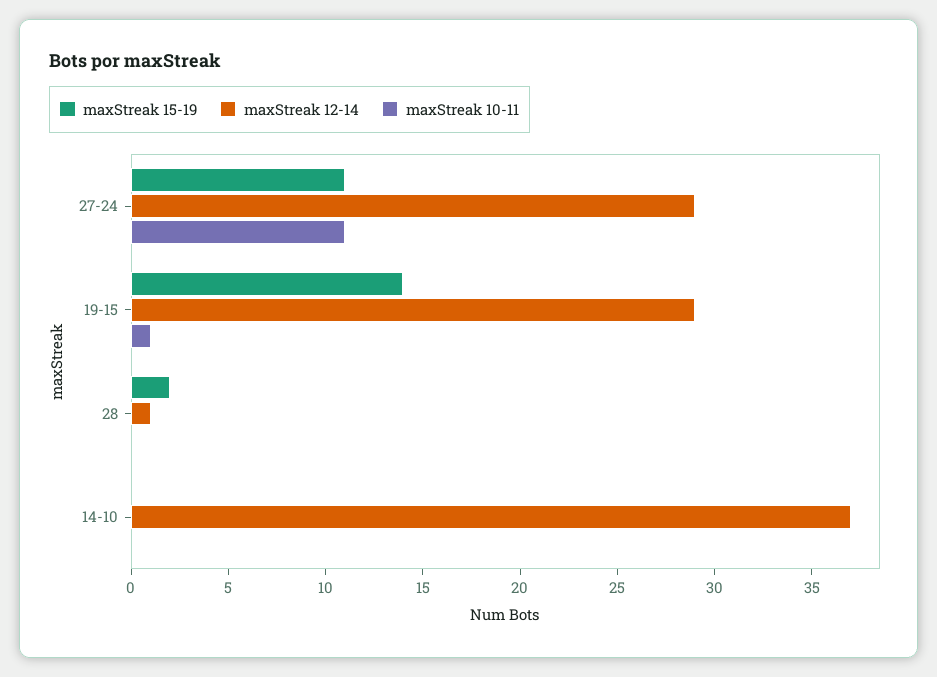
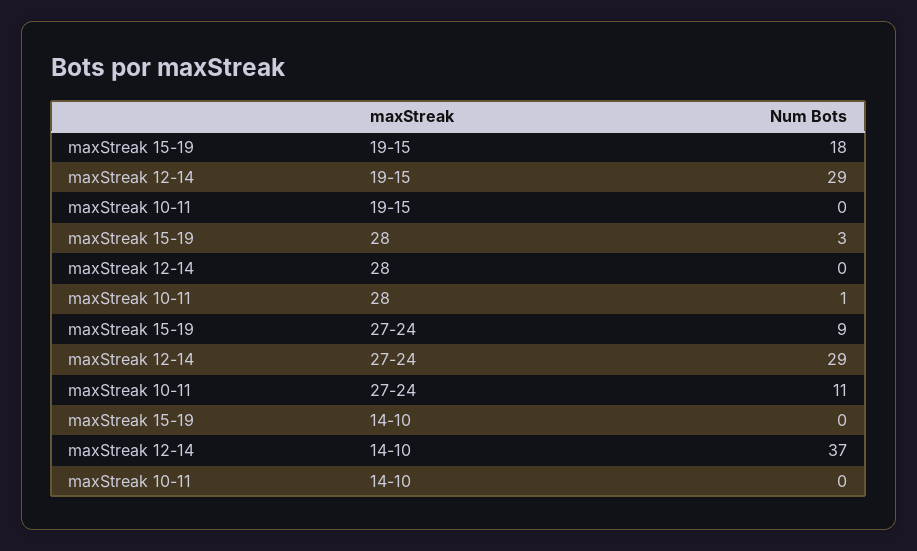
maxStreak 15-19, 27-24: 11 -> 9
maxStreak 15-19, 19-15: 14 -> 18
maxStreak 10-11, 19-15: 1 -> 0
maxStreak 15-19, 28: 2 -> 3
maxStreak 12-14, 28: 1 -> 0
maxStreak 10-11, 28: 0 -> 1

